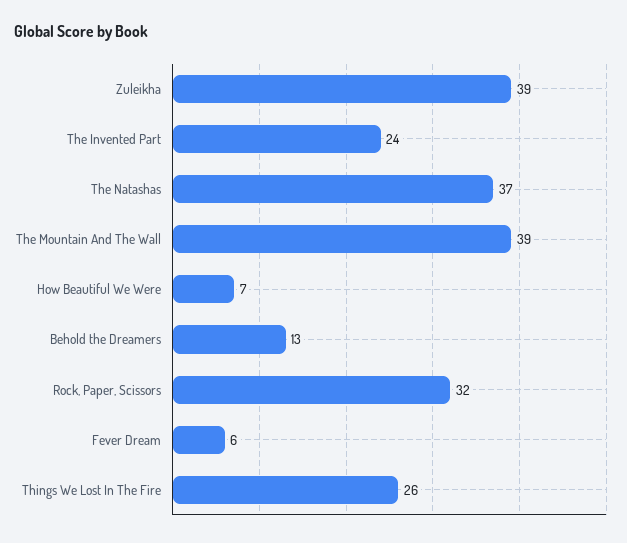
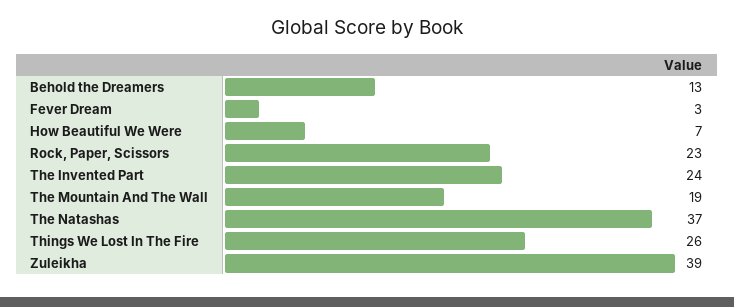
The Mountain And The Wall: 39 -> 19
Rock, Paper, Scissors: 32 -> 23
Fever Dream: 6 -> 3

